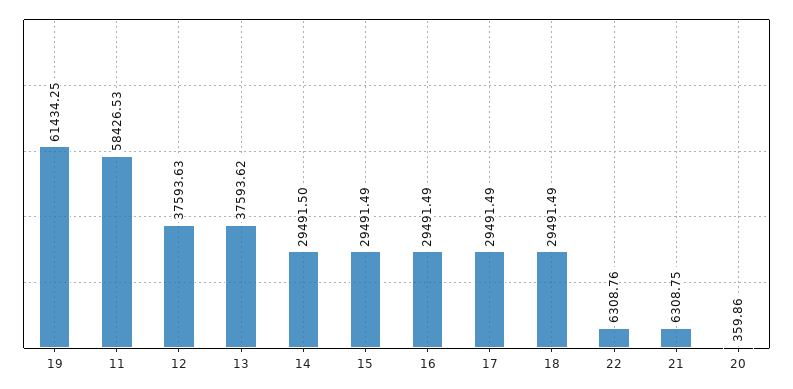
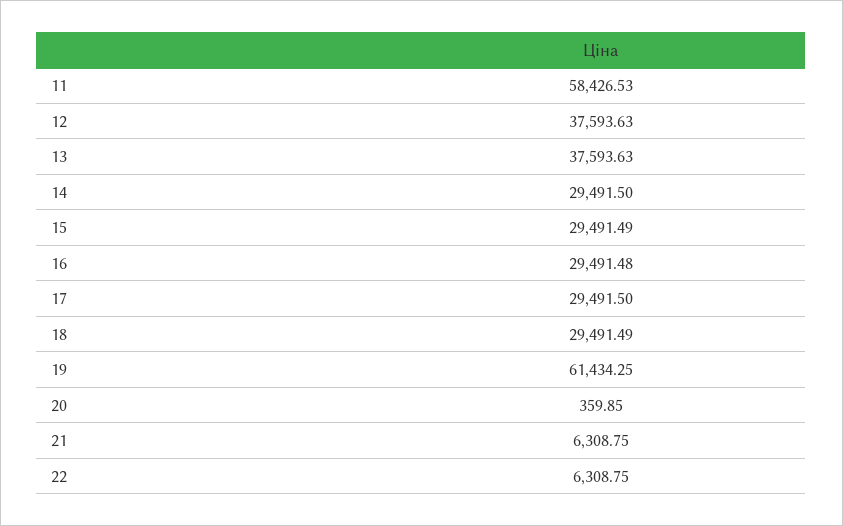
13: 37593.62 -> 37593.63
16: 29491.49 -> 29491.48
17: 29491.49 -> 29491.5
22: 6308.76 -> 6308.75
20: 359.86 -> 359.85

